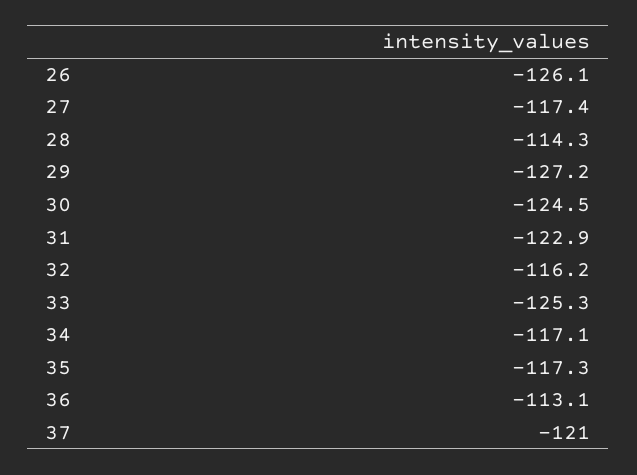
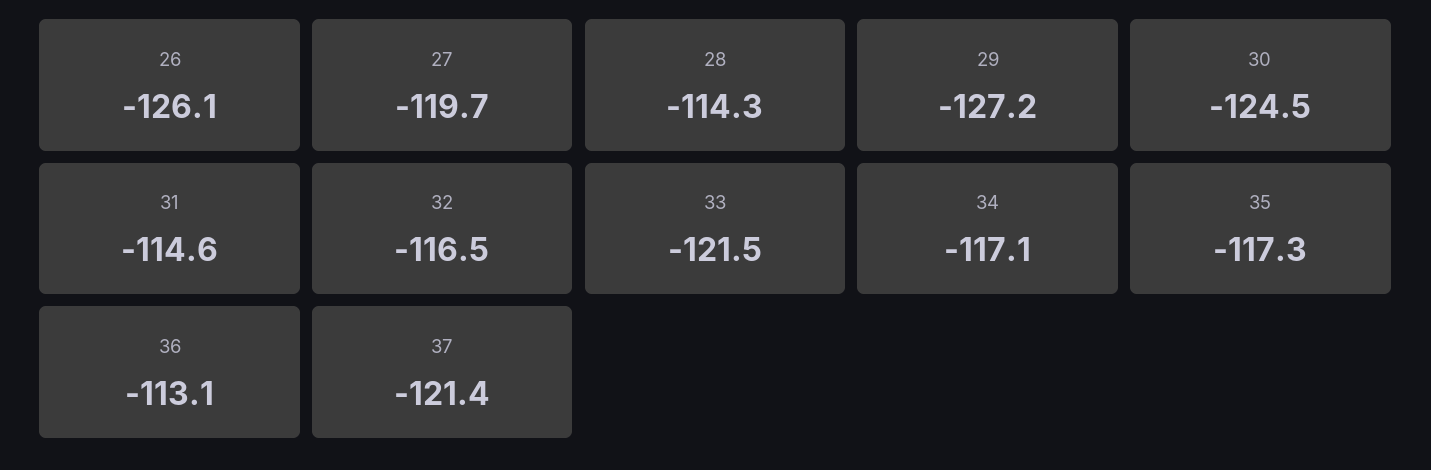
27: -117.4 -> -119.7
31: -122.9 -> -114.6
32: -116.2 -> -116.5
33: -125.3 -> -121.5
37: -121 -> -121.4

